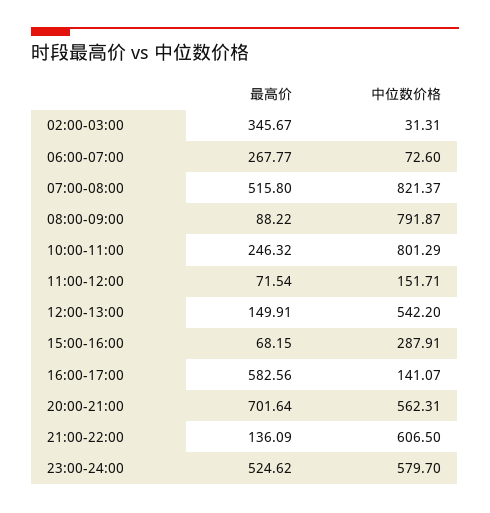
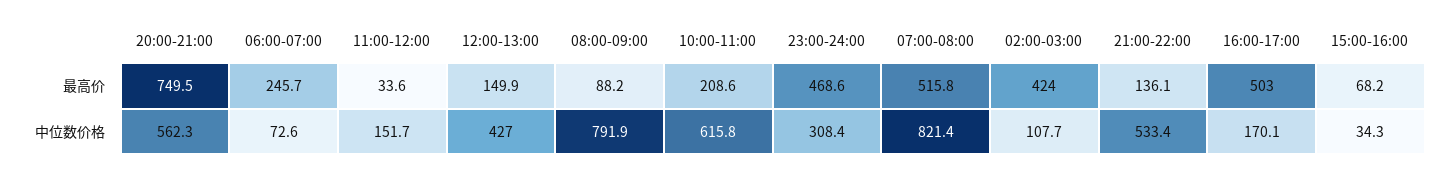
最高价, 02:00-03:00: 345.67 -> 424
中位数价格, 02:00-03:00: 31.31 -> 107.7
最高价, 06:00-07:00: 267.77 -> 245.7
最高价, 10:00-11:00: 246.32 -> 208.6
中位数价格, 10:00-11:00: 801.29 -> 615.8
最高价, 11:00-12:00: 71.54 -> 33.6
中位数价格, 12:00-13:00: 542.2 -> 427
中位数价格, 15:00-16:00: 287.91 -> 34.3
最高价, 16:00-17:00: 582.56 -> 503
中位数价格, 16:00-17:00: 141.07 -> 170.1
最高价, 20:00-21:00: 701.64 -> 749.5
中位数价格, 21:00-22:00: 606.5 -> 533.4
最高价, 23:00-24:00: 524.62 -> 468.6
中位数价格, 23:00-24:00: 579.7 -> 308.4

